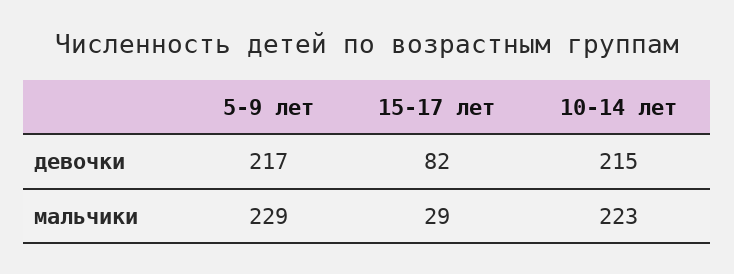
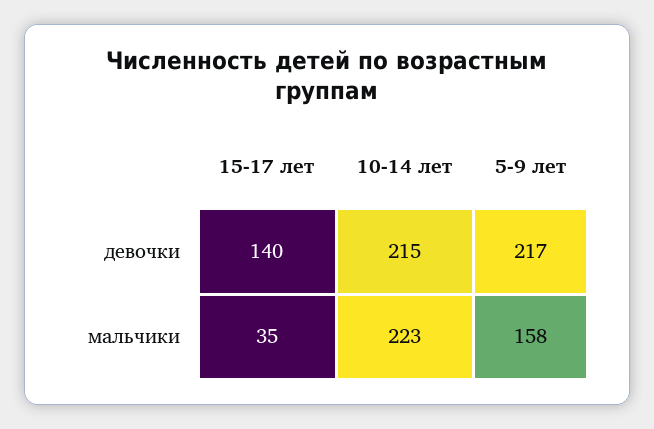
15-17 лет, девочки: 82 -> 140
5-9 лет, мальчики: 229 -> 158
15-17 лет, мальчики: 29 -> 35

